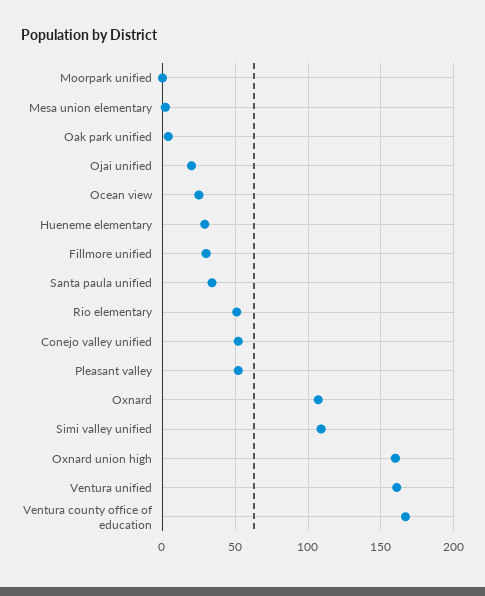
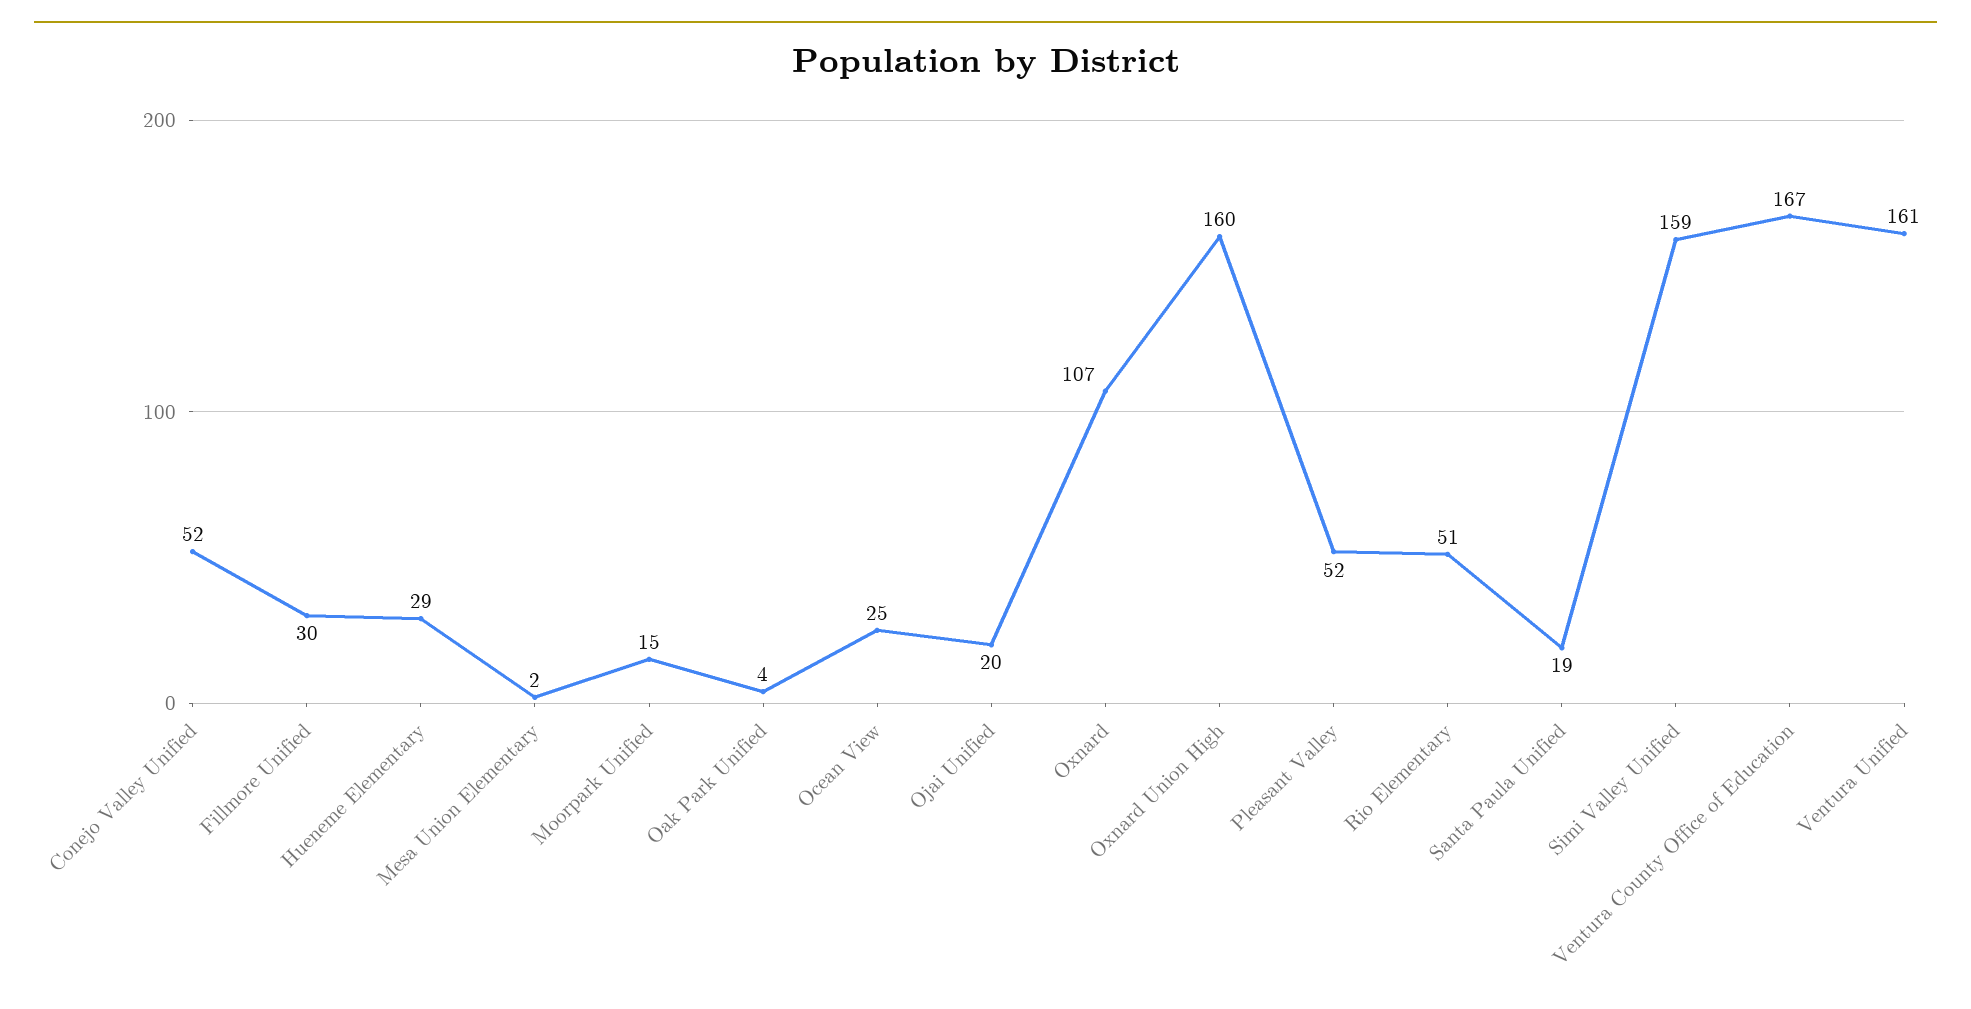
Moorpark unified: 0 -> 15
Santa paula unified: 35 -> 19
Simi valley unified: 110 -> 159

